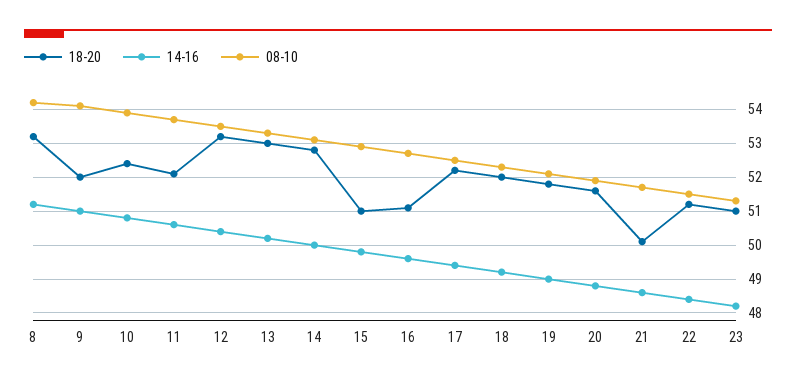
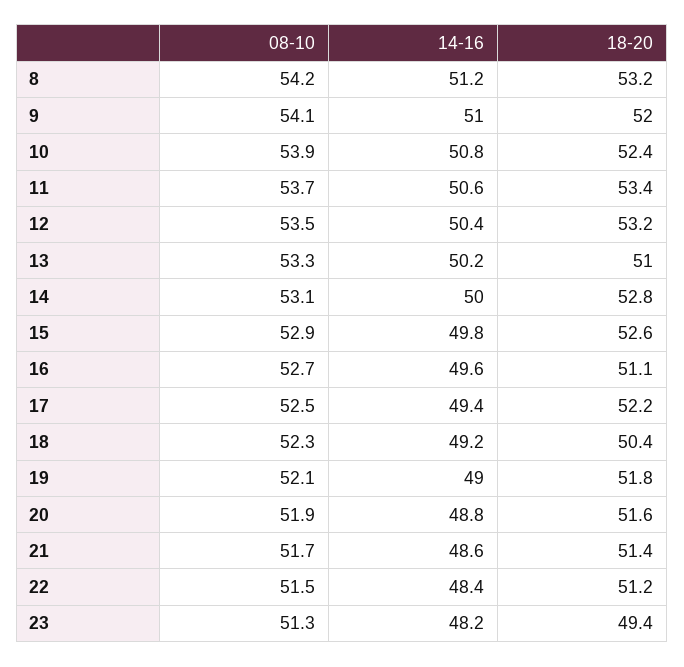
18-20, 11: 52 -> 53.4
18-20, 13: 53 -> 51
18-20, 15: 51 -> 52.6
18-20, 18: 52 -> 50.4
18-20, 21: 50 -> 51.4
18-20, 23: 51 -> 49.4

